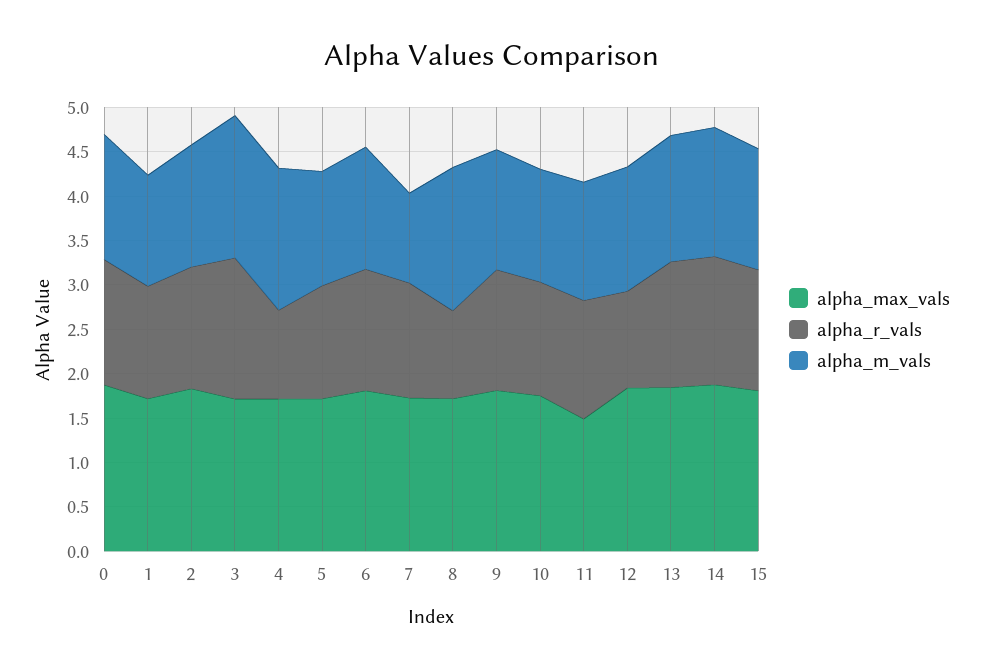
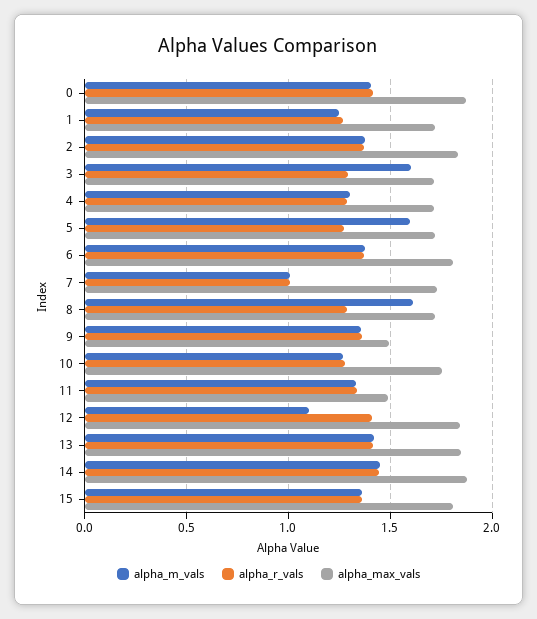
alpha_r_vals, 3: 1.6 -> 1.3
alpha_r_vals, 4: 1 -> 1.3
alpha_m_vals, 4: 1.6 -> 1.3
alpha_m_vals, 5: 1.3 -> 1.6
alpha_r_vals, 7: 1.3 -> 1
alpha_r_vals, 8: 1 -> 1.3
alpha_max_vals, 9: 1.8 -> 1.5
alpha_r_vals, 12: 1.1 -> 1.4
alpha_m_vals, 12: 1.4 -> 1.1

